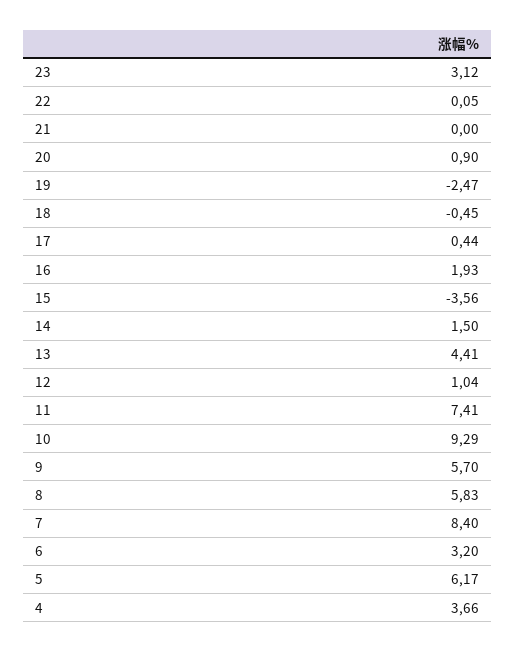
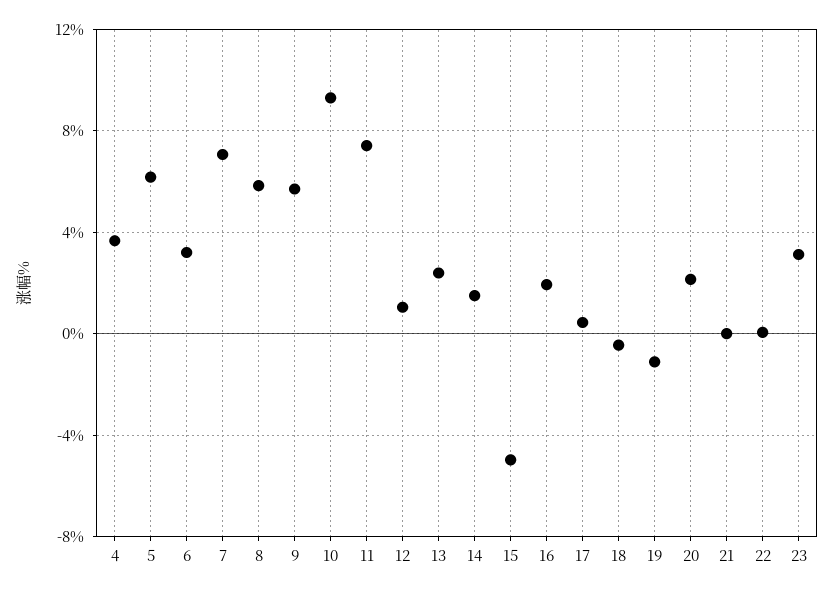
20: 0.9 -> 2
19: -2.47 -> -1
15: -3.56 -> -5
13: 4.41 -> 2.5
7: 8.4 -> 7

